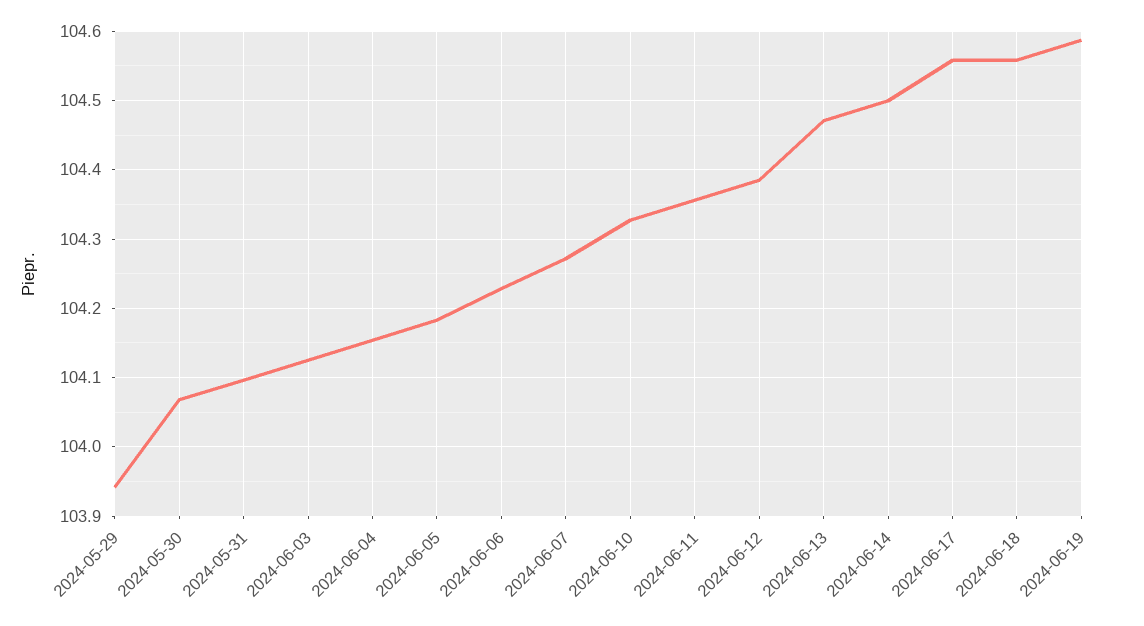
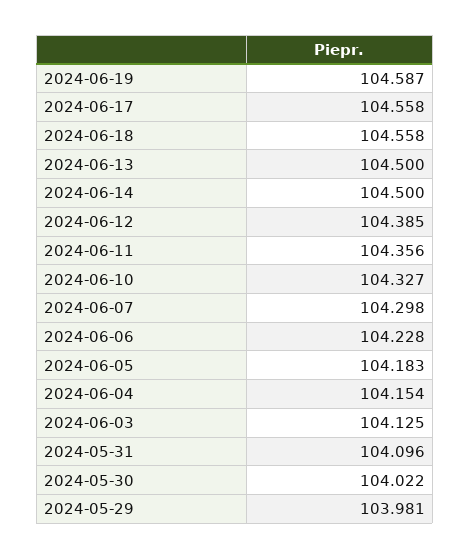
2024-05-29: 103.94 -> 103.981
2024-05-30: 104.07 -> 104.022
2024-06-07: 104.27 -> 104.298
2024-06-13: 104.47 -> 104.5

